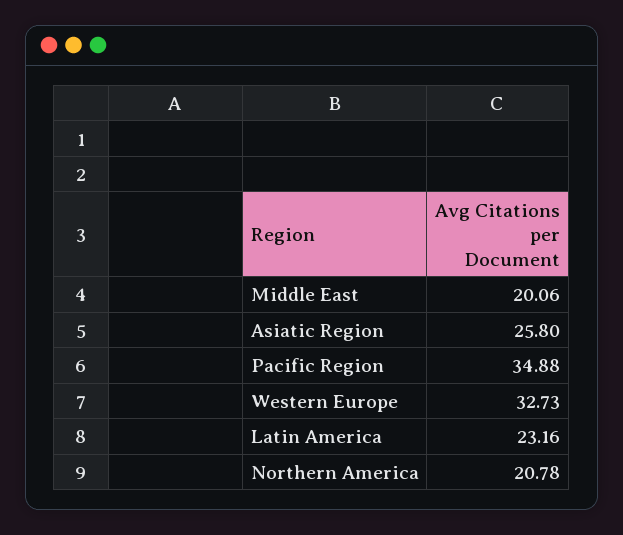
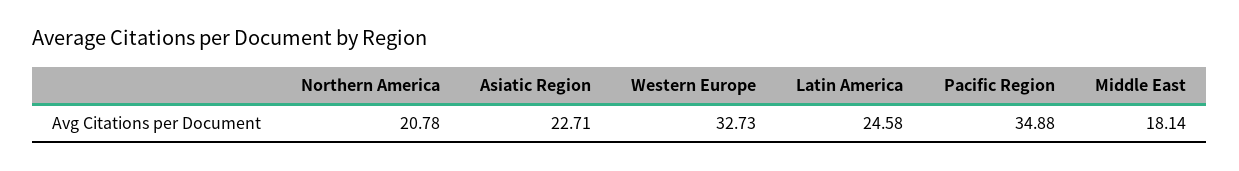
Middle East: 20.06 -> 18.14
Asiatic Region: 25.8 -> 22.71
Latin America: 23.16 -> 24.58

